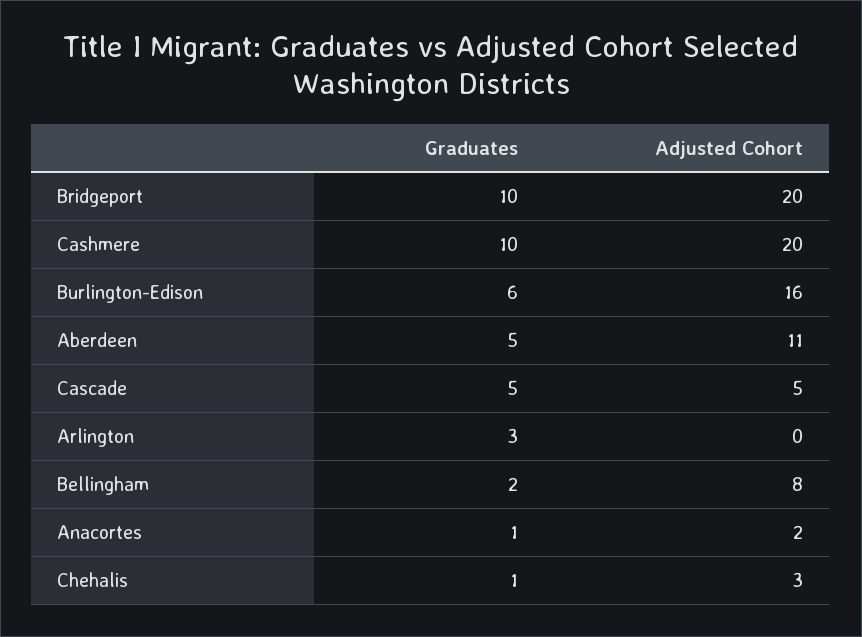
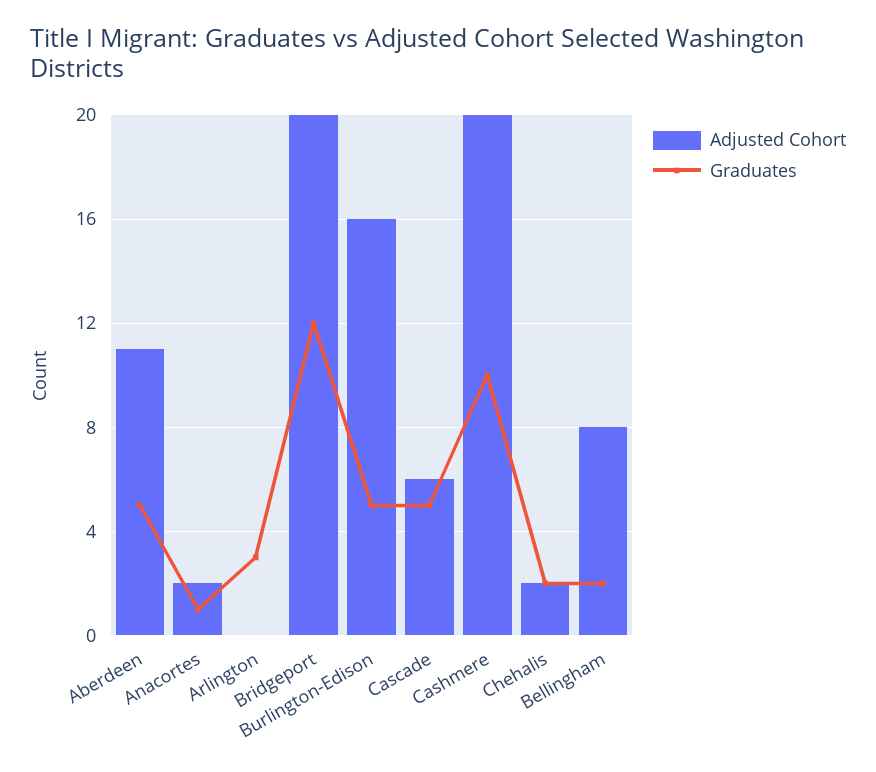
Graduates, Bridgeport: 10 -> 12
Graduates, Burlington-Edison: 6 -> 5
Adjusted Cohort, Cascade: 5 -> 6
Graduates, Chehalis: 1 -> 2
Adjusted Cohort, Chehalis: 3 -> 2

